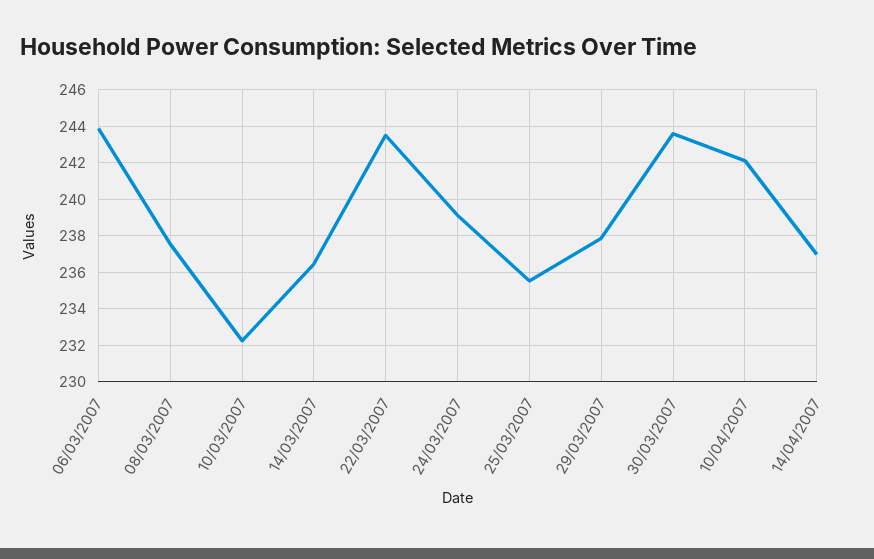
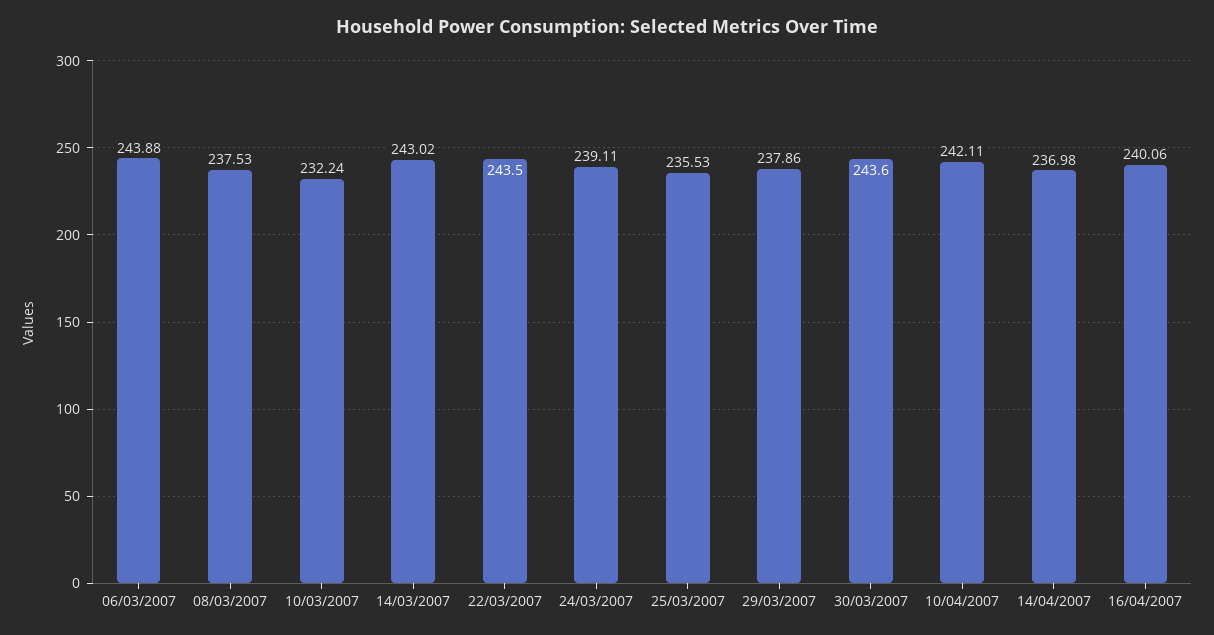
14/03/2007: 236.5 -> 243.02
16/04/2007: none -> 240.06

